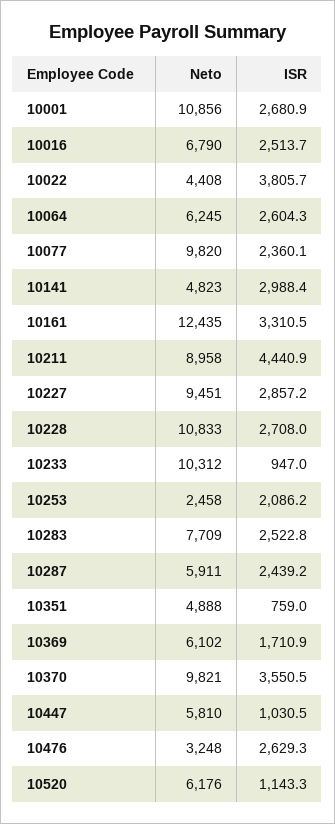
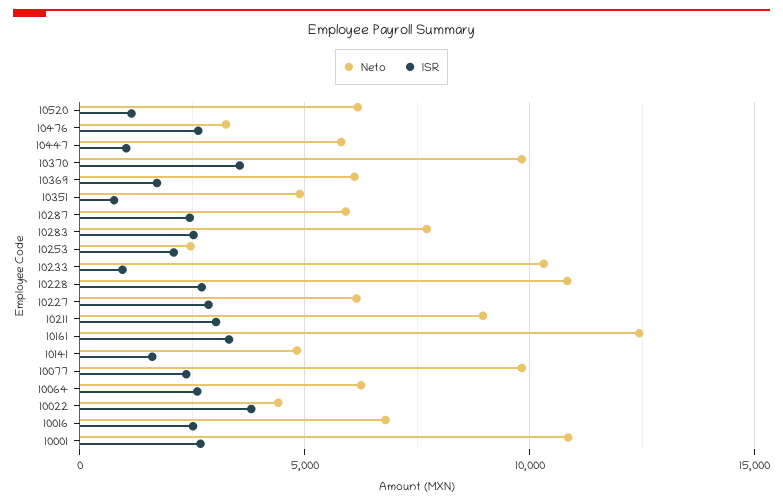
ISR, 10141: 2988.4 -> 1500
ISR, 10211: 4440.9 -> 3000
Neto, 10227: 9451 -> 6000

